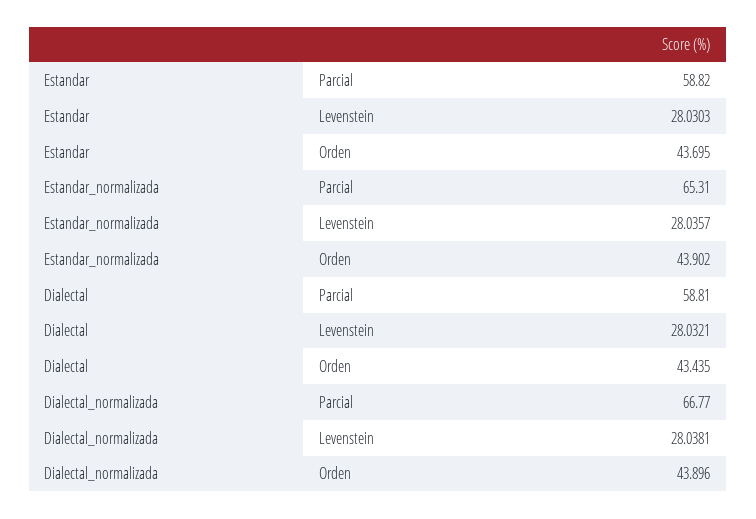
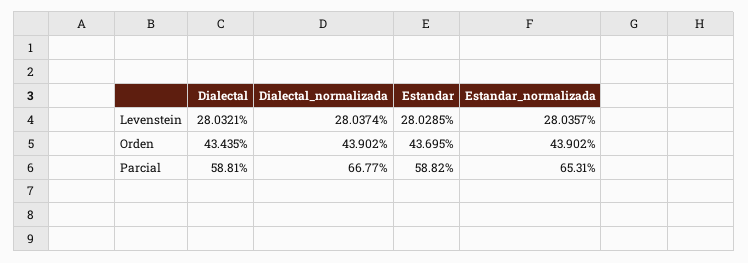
Estandar, Levenstein: 28.0303 -> 28.0285
Dialectal_normalizada, Levenstein: 28.0381 -> 28.0374
Dialectal_normalizada, Orden: 43.896 -> 43.902

